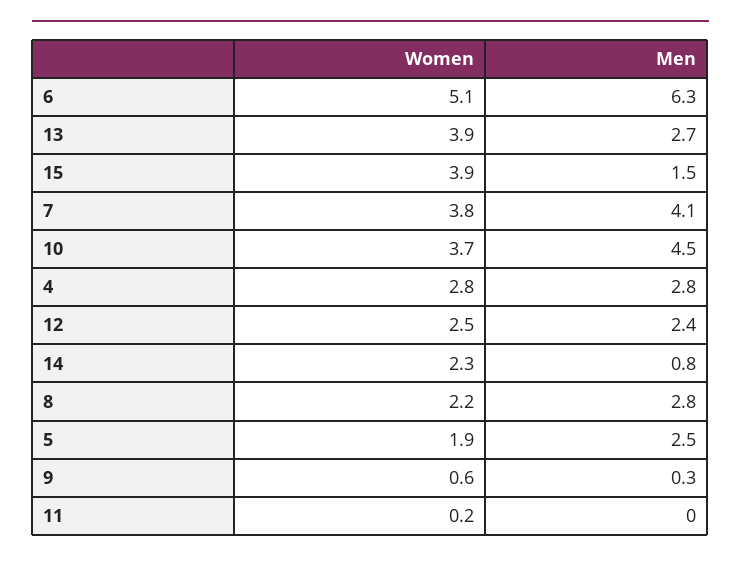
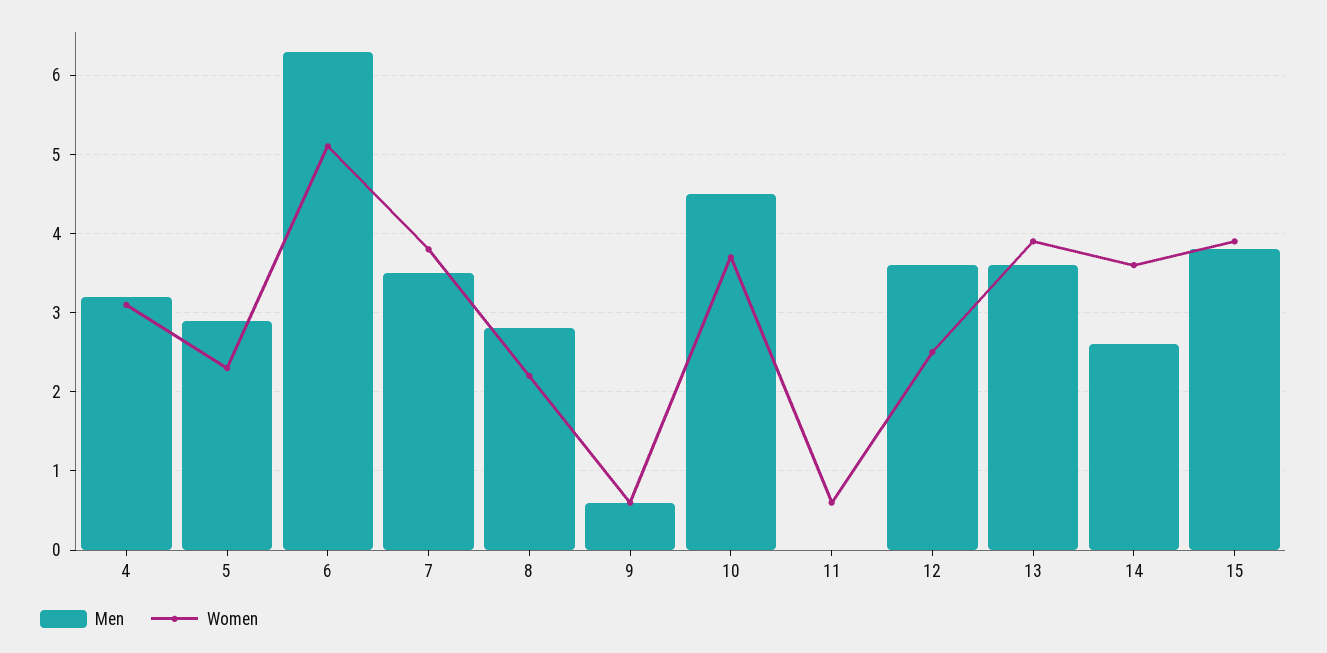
Men, 13: 2.7 -> 3.6
Men, 15: 1.5 -> 3.8
Men, 7: 4.1 -> 3.5
Women, 4: 2.8 -> 3.1
Men, 4: 2.8 -> 3.2
Men, 12: 2.4 -> 3.6
Women, 14: 2.3 -> 3.6
Men, 14: 0.8 -> 2.6
Women, 5: 1.9 -> 2.3
Men, 5: 2.5 -> 2.9
Men, 9: 0.3 -> 0.6
Women, 11: 0.2 -> 0.6

